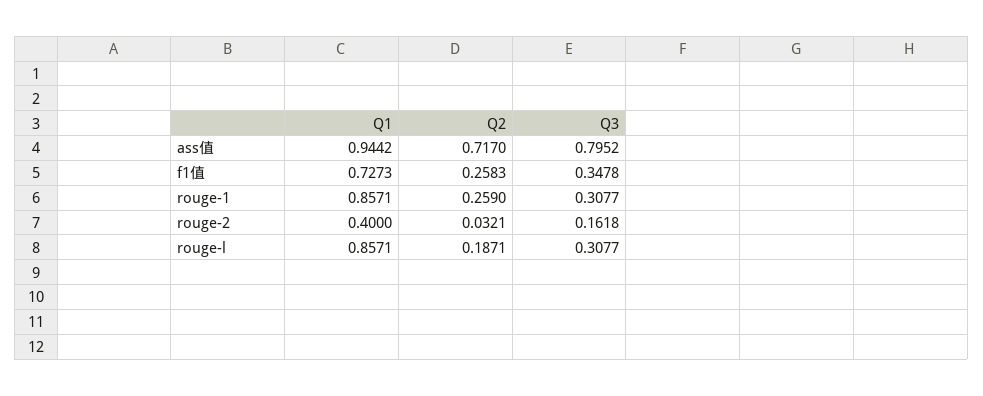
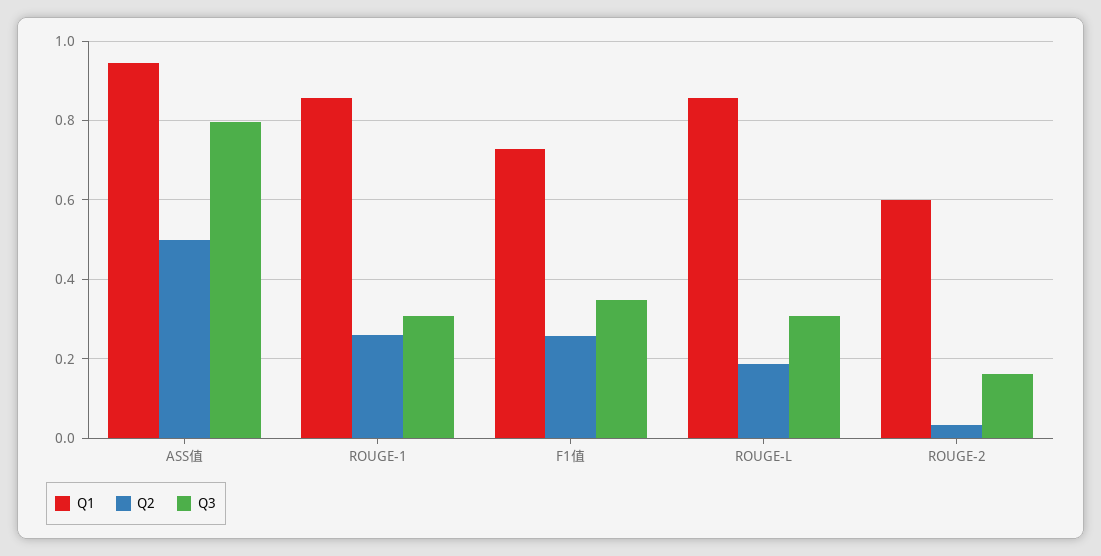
Q2, ass值: 0.717 -> 0.5
Q1, rouge-2: 0.4 -> 0.6

